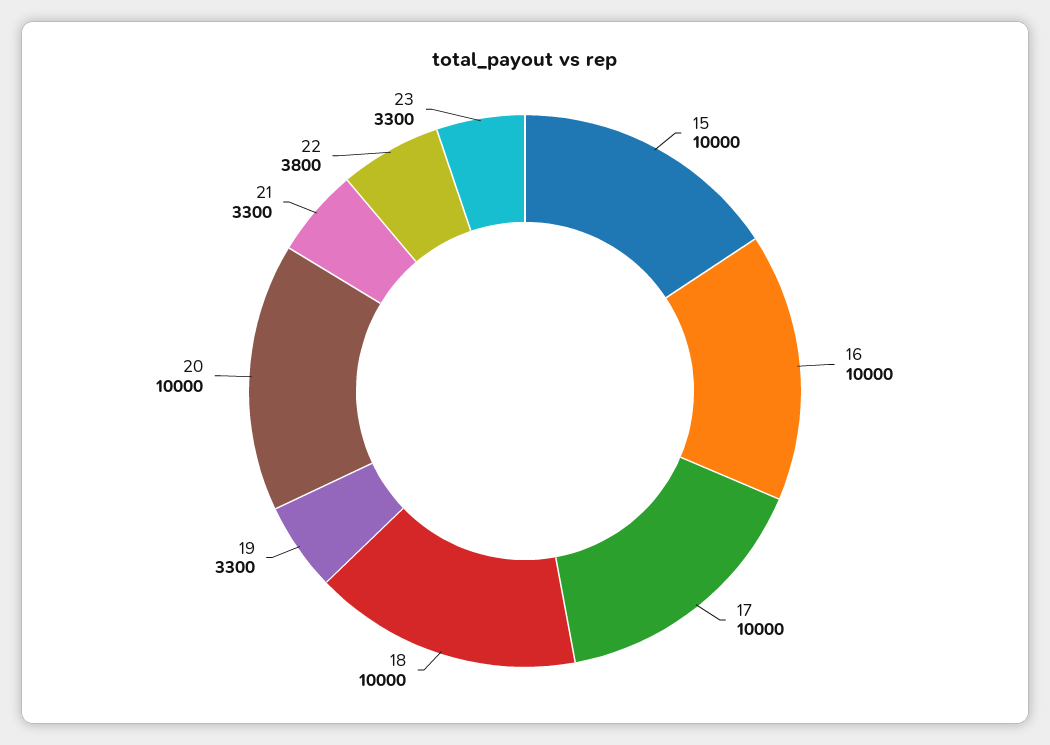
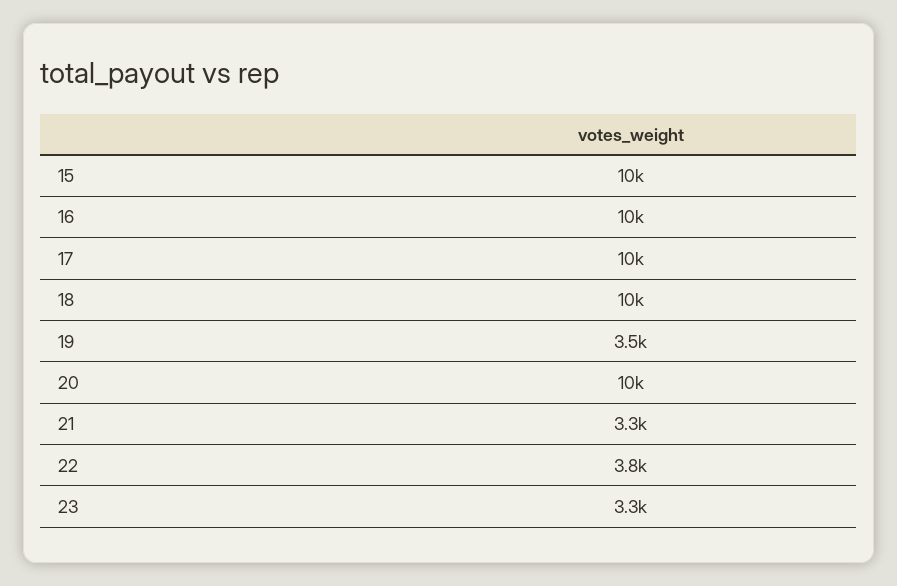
19: 3300 -> 3500

